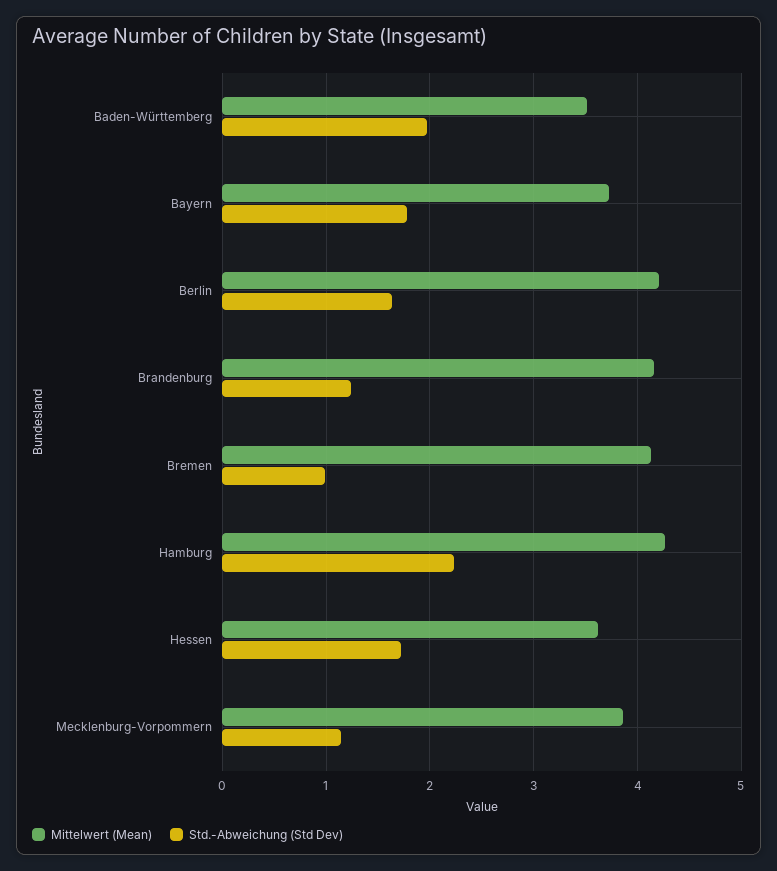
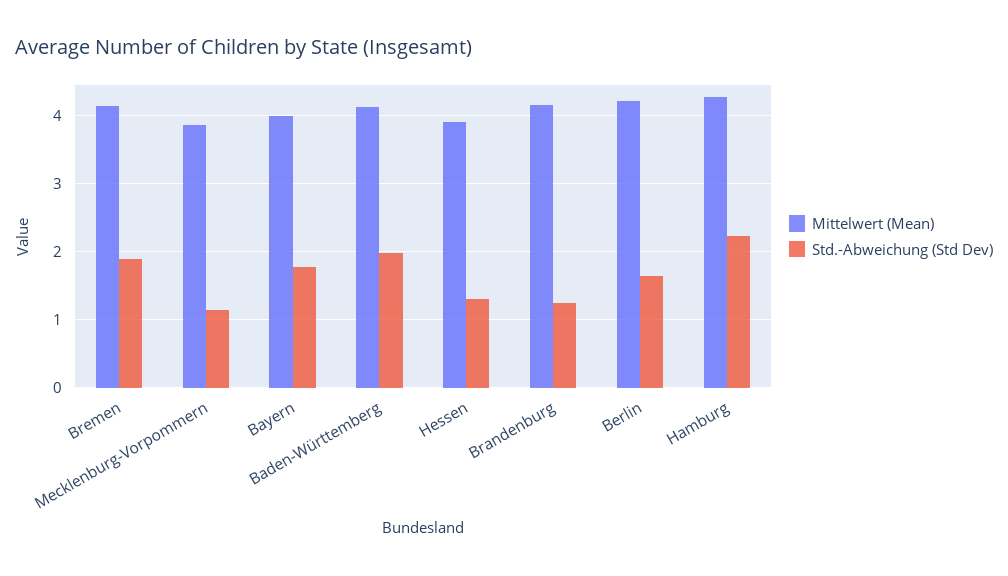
Mittelwert (Mean), Baden-Württemberg: 3.5 -> 4.1
Mittelwert (Mean), Bayern: 3.7 -> 4
Std.-Abweichung (Std Dev), Bremen: 1 -> 1.9
Mittelwert (Mean), Hessen: 3.6 -> 3.9
Std.-Abweichung (Std Dev), Hessen: 1.7 -> 1.3

